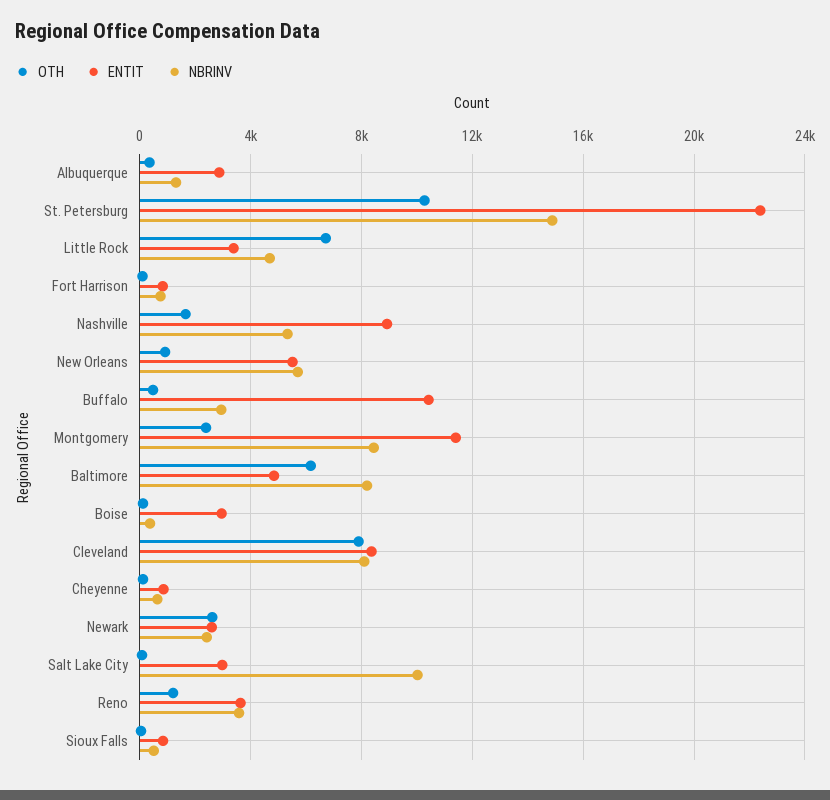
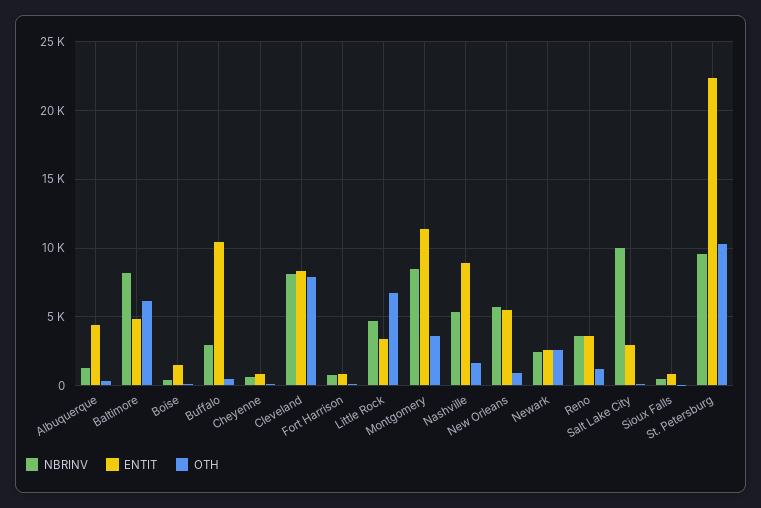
ENTIT, Albuquerque: 3000 -> 4500
NBRINV, St. Petersburg: 15000 -> 9500
OTH, Montgomery: 2500 -> 3500
ENTIT, Boise: 3000 -> 1500

